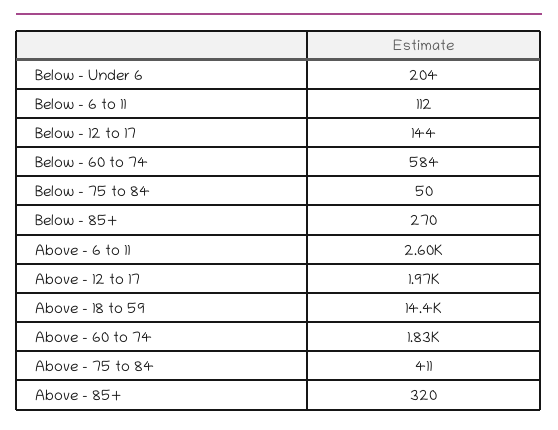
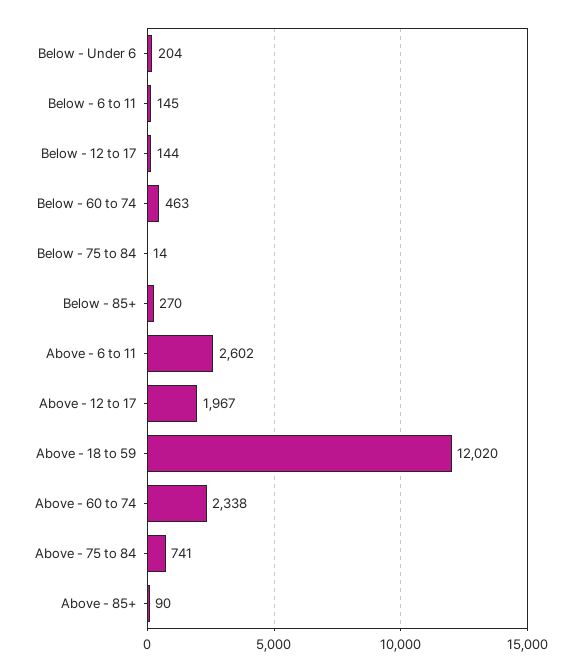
Below - 6 to 11: 112 -> 145
Below - 60 to 74: 584 -> 463
Below - 75 to 84: 50 -> 14
Above - 18 to 59: 14400 -> 12020
Above - 60 to 74: 1830 -> 2338
Above - 75 to 84: 411 -> 741
Above - 85+: 320 -> 90

